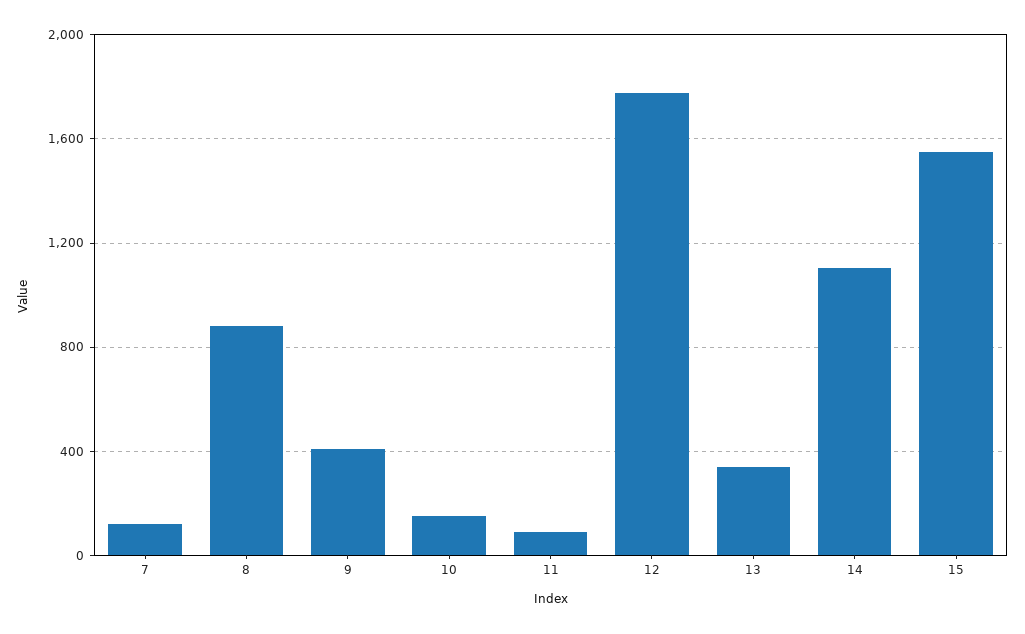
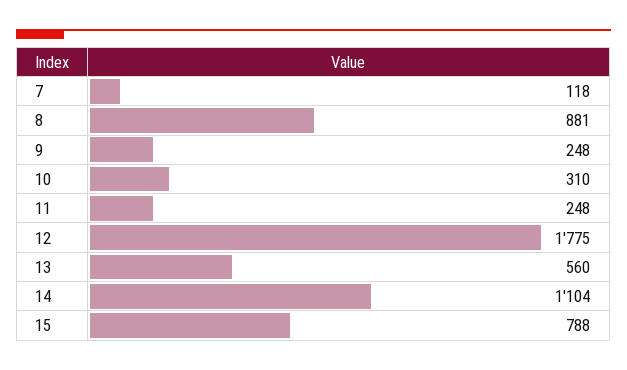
9: 400 -> 248
10: 150 -> 310
11: 100 -> 248
13: 350 -> 560
15: 1550 -> 788

